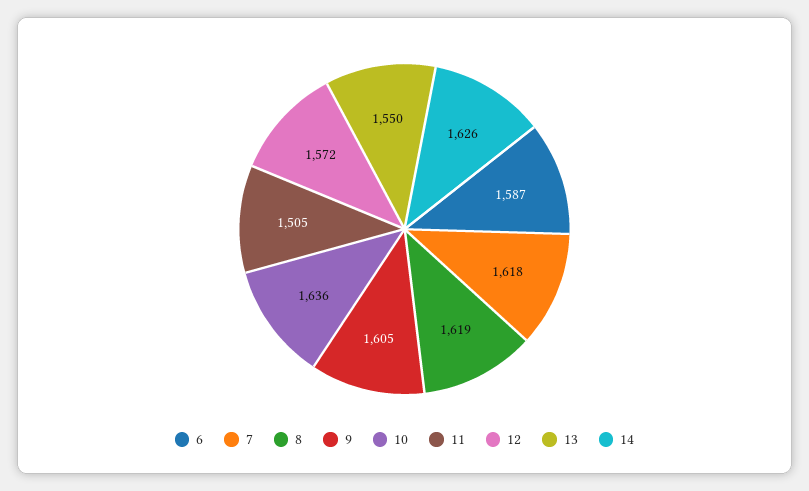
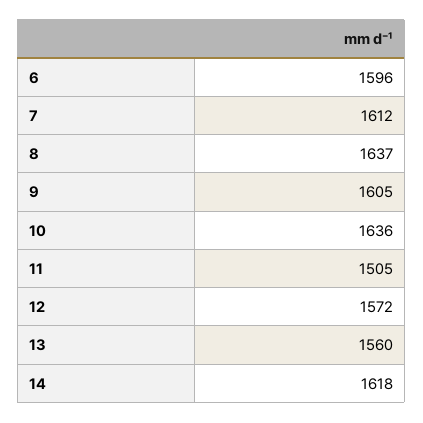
6: 1587 -> 1596
7: 1618 -> 1612
8: 1619 -> 1637
13: 1550 -> 1560
14: 1626 -> 1618

